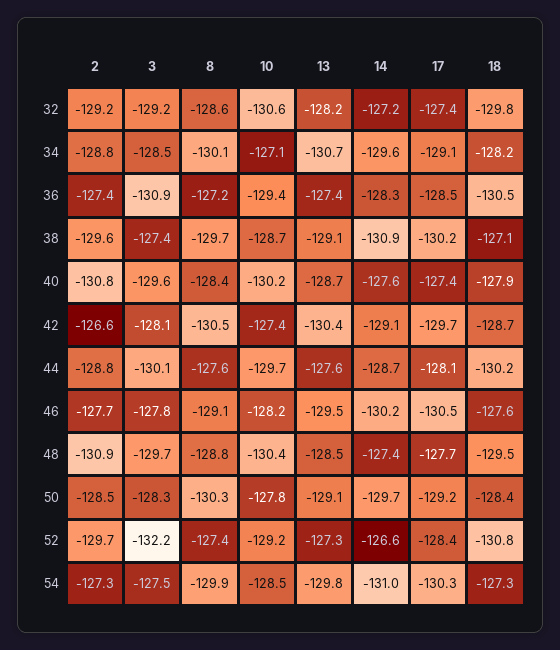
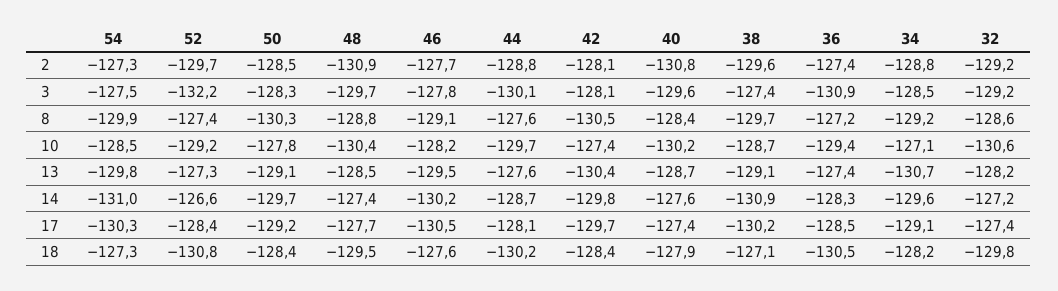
8, 34: -130.1 -> -129.2
2, 42: -126.6 -> -128.1
14, 42: -129.1 -> -129.8
18, 42: -128.7 -> -128.4

